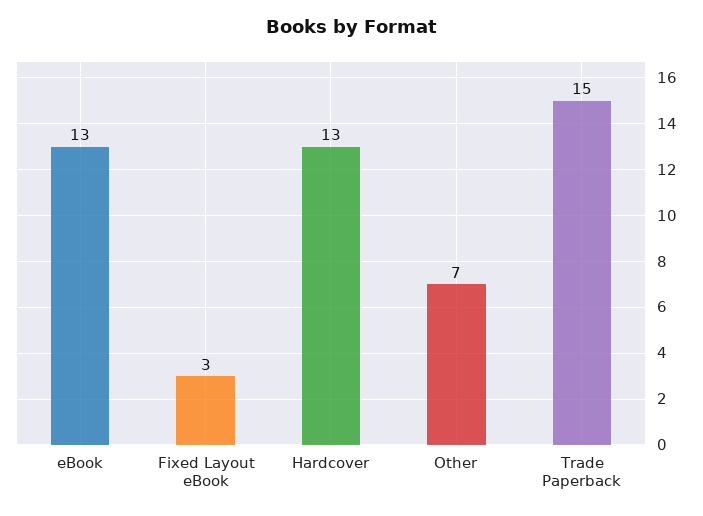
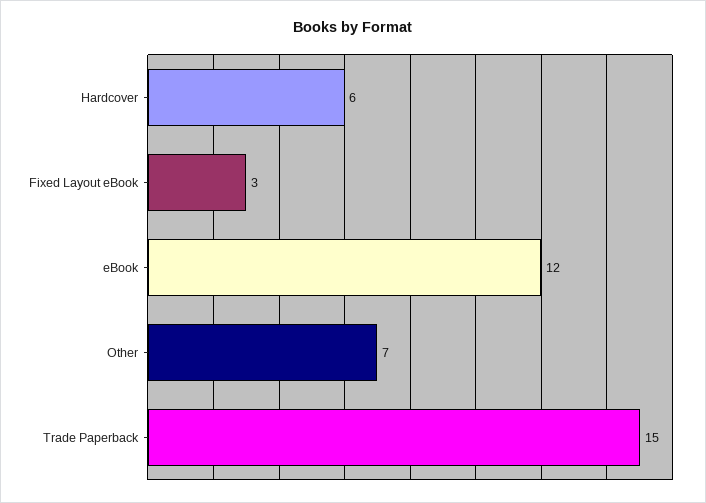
eBook: 13 -> 12
Hardcover: 13 -> 6

